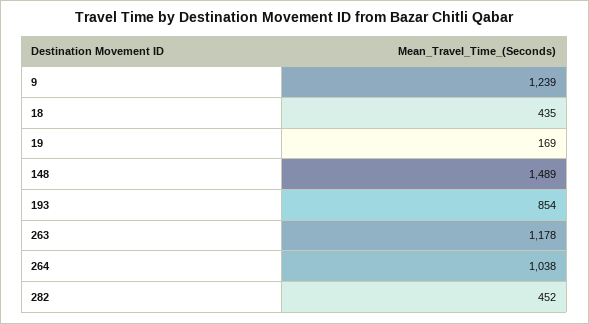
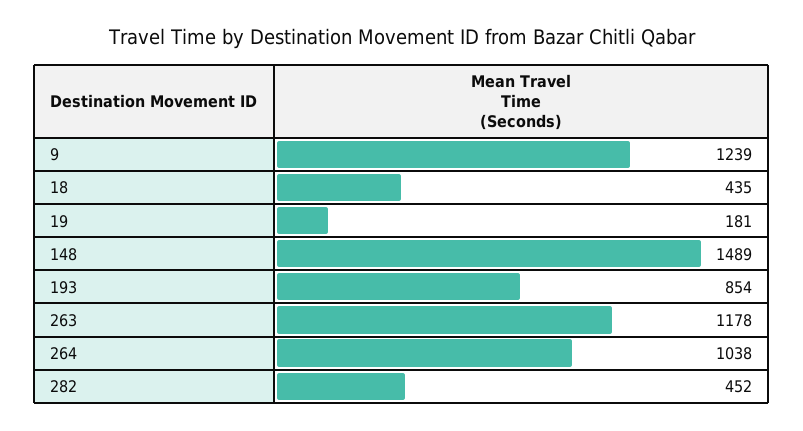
19: 169 -> 181

